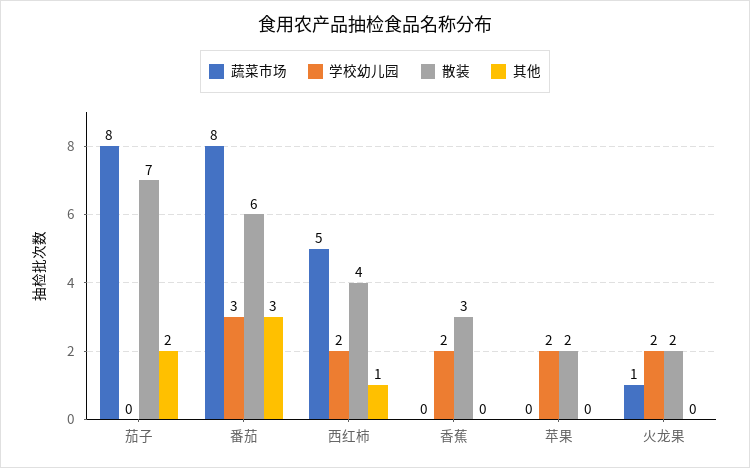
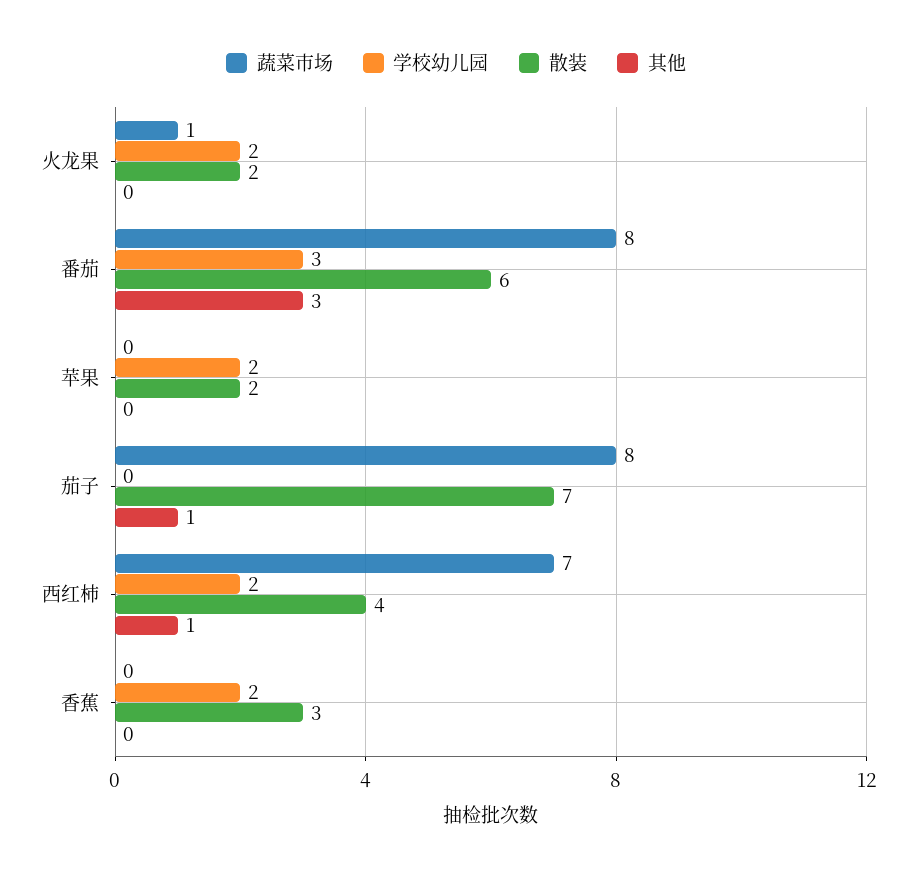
其他, 茄子: 2 -> 1
蔬菜市场, 西红柿: 5 -> 7

